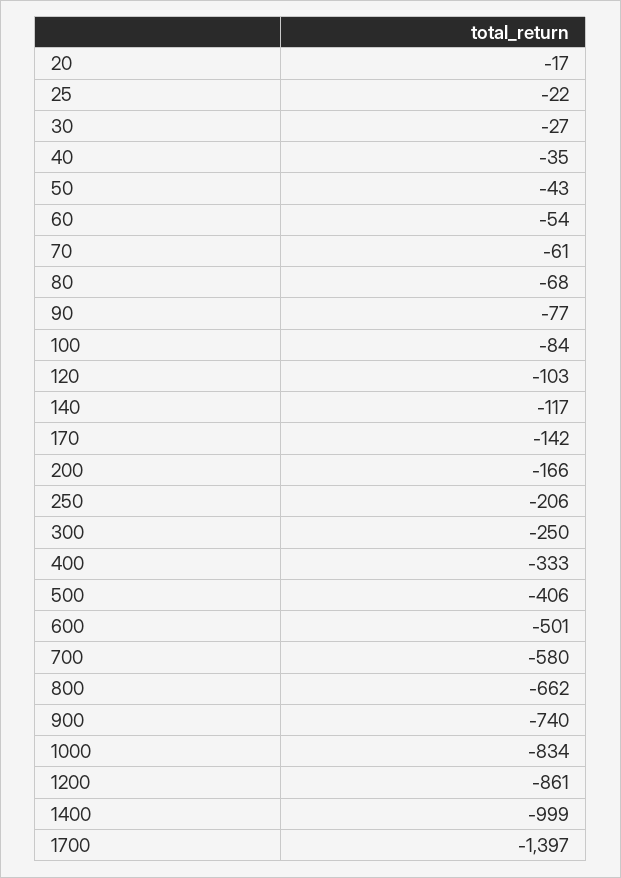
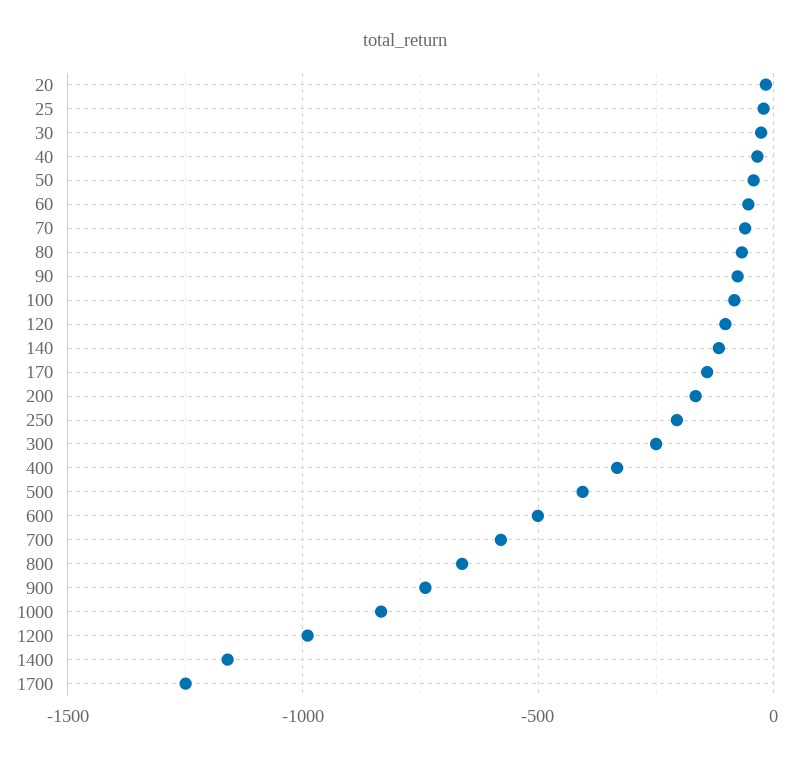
1200: -861 -> -1000
1400: -999 -> -1150
1700: -1397 -> -1250

